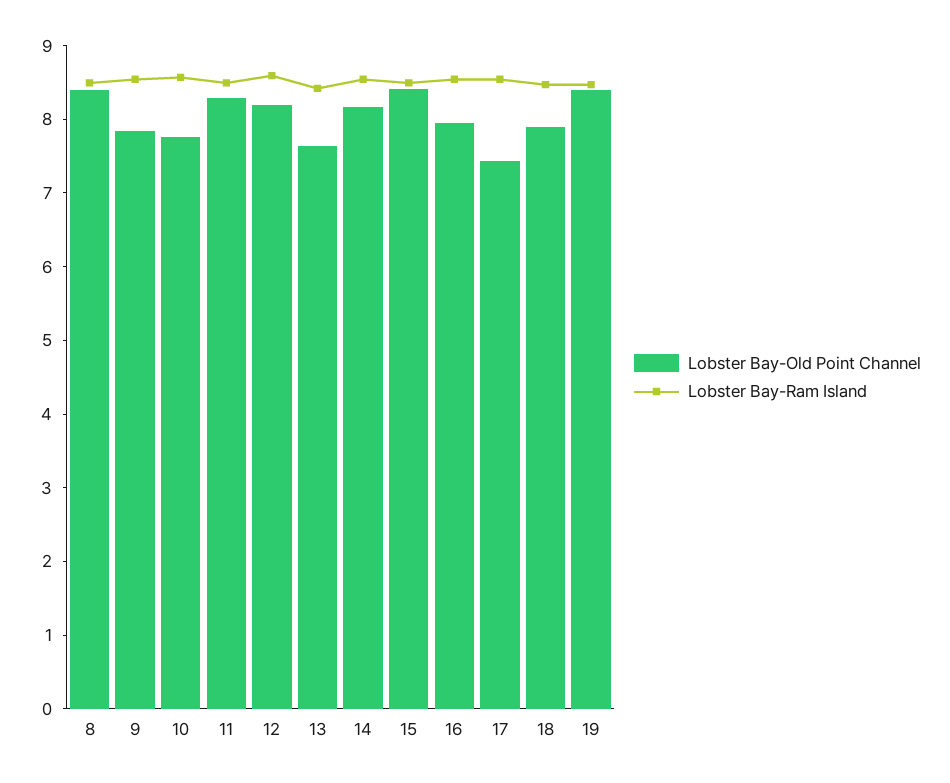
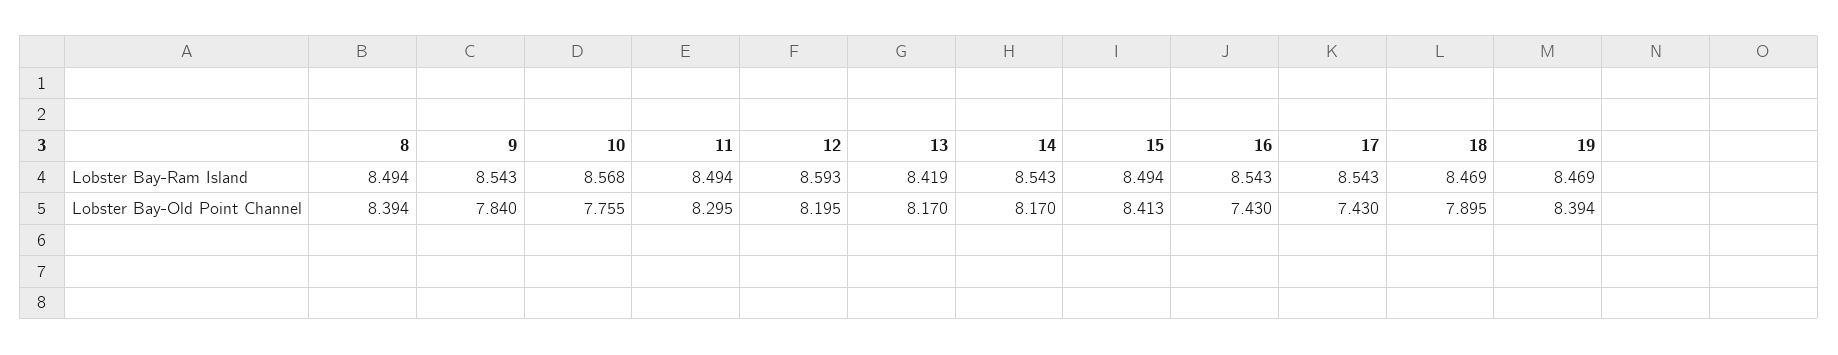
Lobster Bay-Old Point Channel, 13: 7.6 -> 8.17
Lobster Bay-Old Point Channel, 16: 8 -> 7.43

